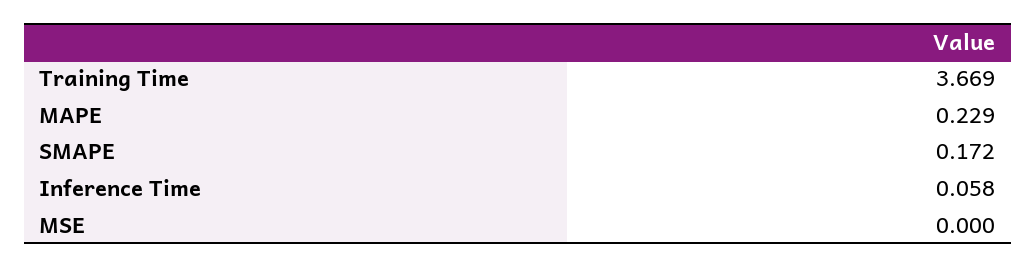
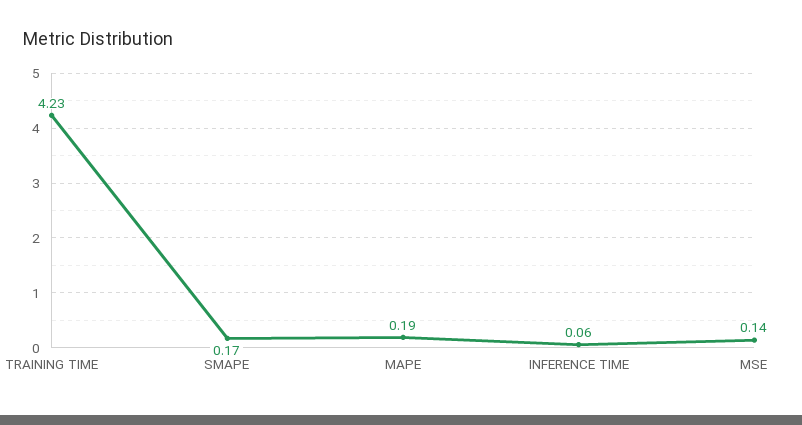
Training Time: 3.669 -> 4.23
MAPE: 0.229 -> 0.19
MSE: 0 -> 0.14

